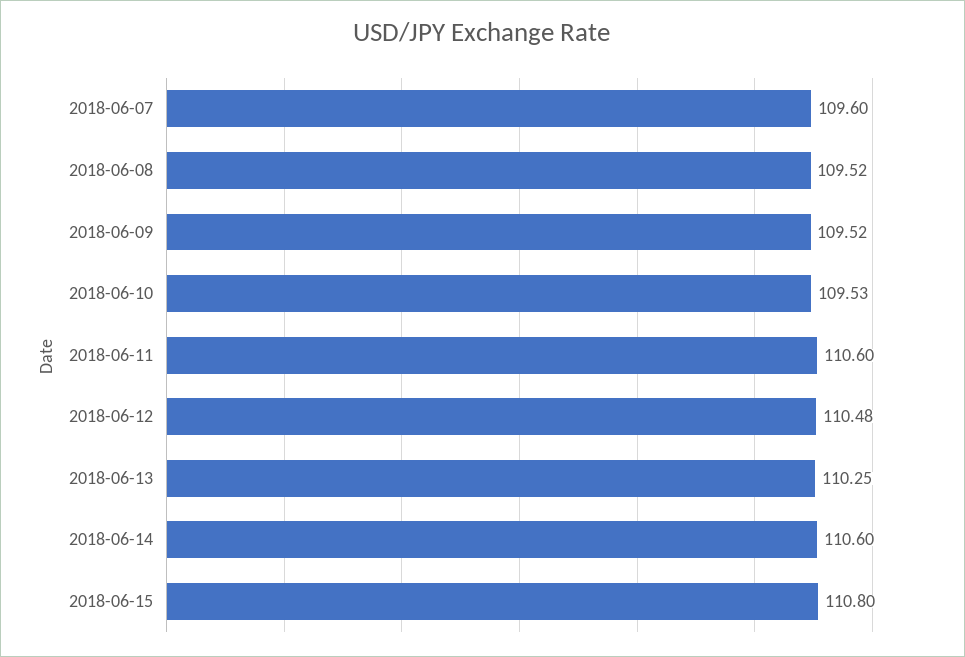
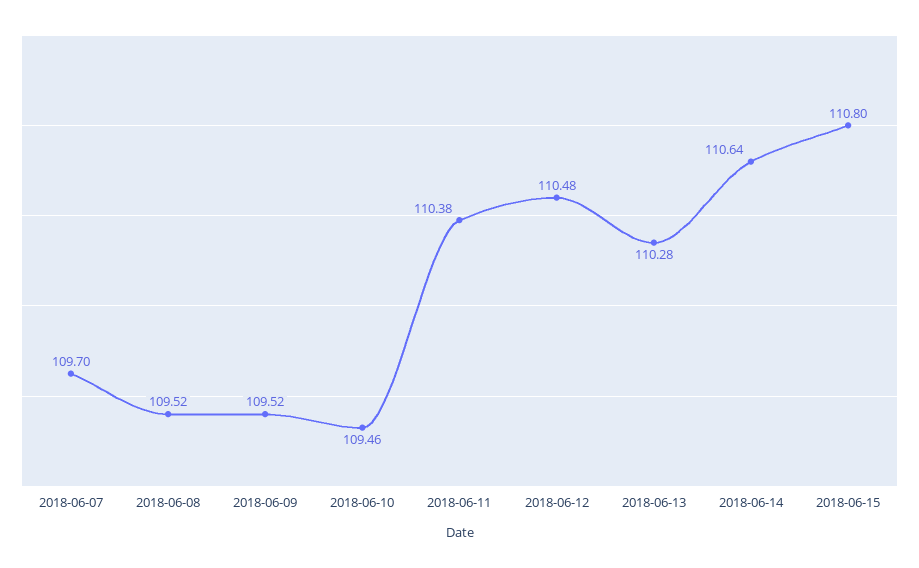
2018-06-07: 109.6 -> 109.7
2018-06-10: 109.53 -> 109.46
2018-06-11: 110.6 -> 110.38
2018-06-13: 110.25 -> 110.28
2018-06-14: 110.6 -> 110.64

